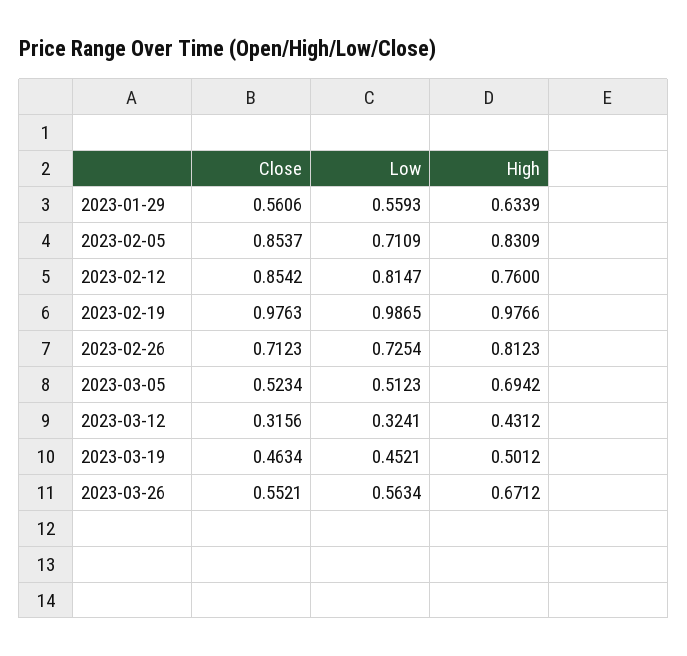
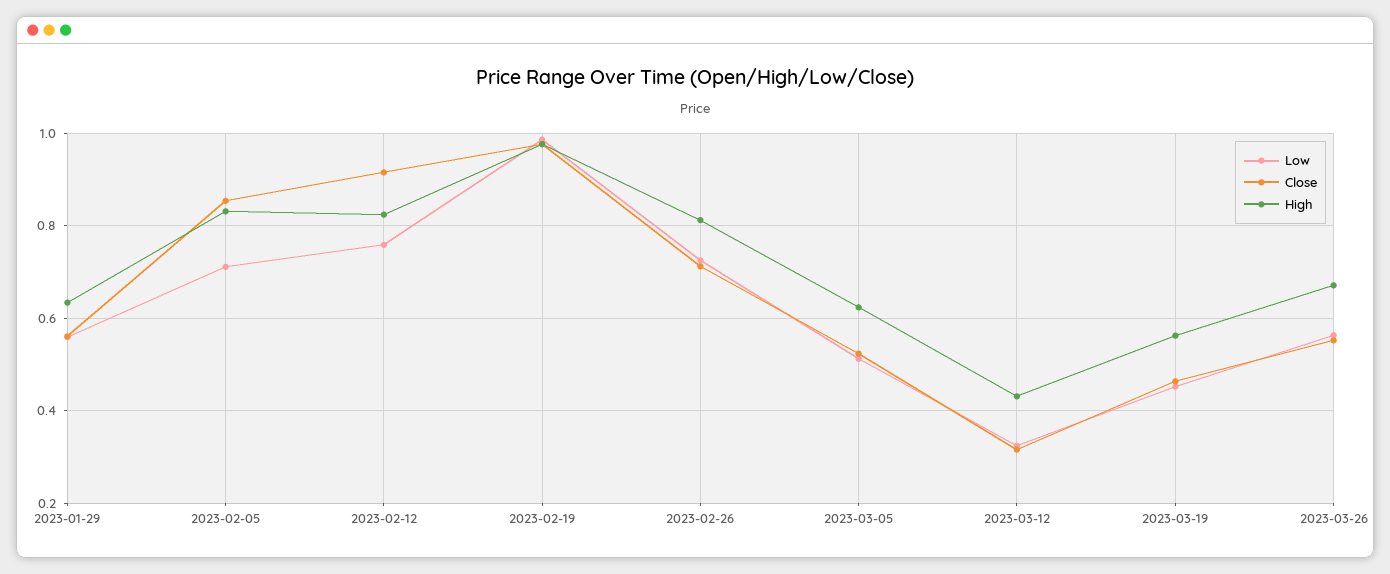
Close, 2023-02-12: 0.8542 -> 0.92
Low, 2023-02-12: 0.8147 -> 0.76
High, 2023-02-12: 0.76 -> 0.82
High, 2023-03-05: 0.6942 -> 0.62
High, 2023-03-19: 0.5012 -> 0.56

